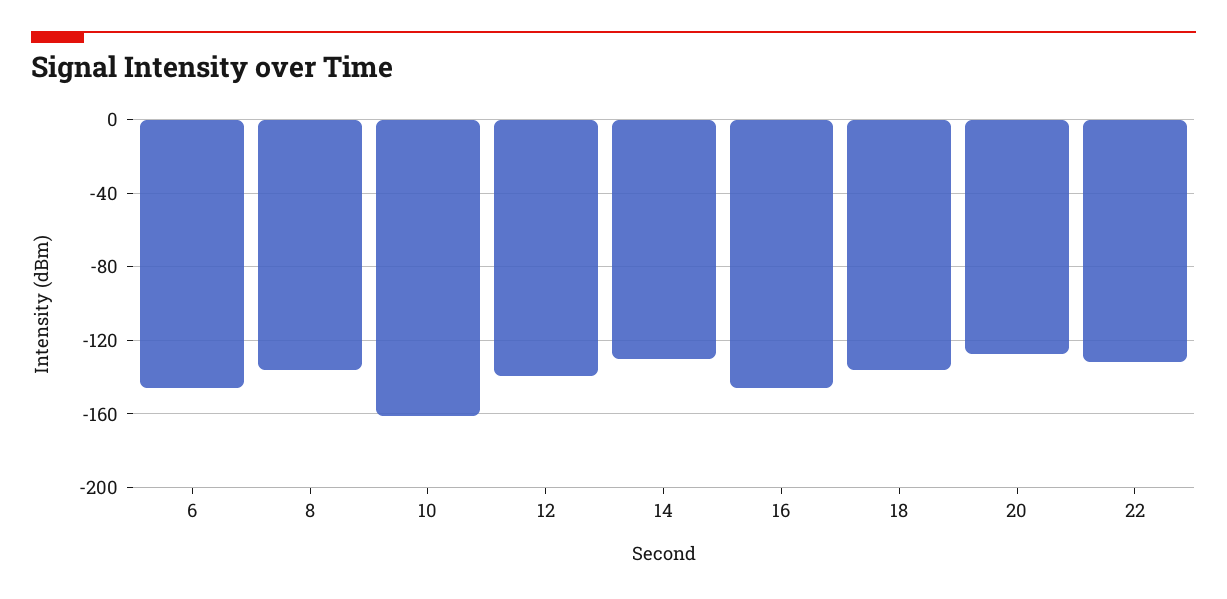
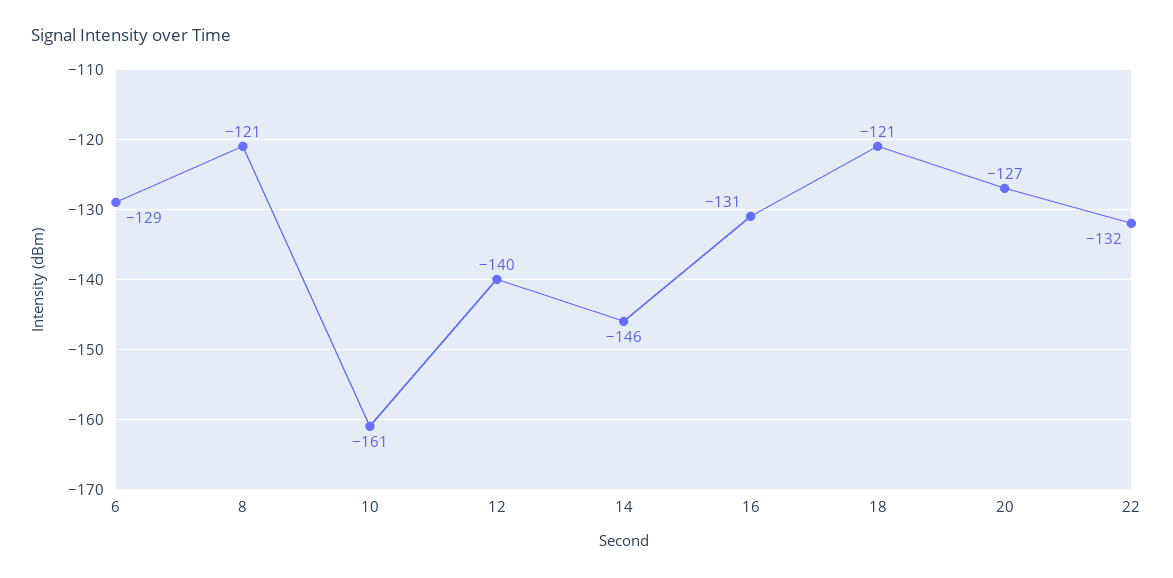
6: -145 -> -129
8: -135 -> -121
14: -130 -> -146
16: -145 -> -131
18: -135 -> -121

